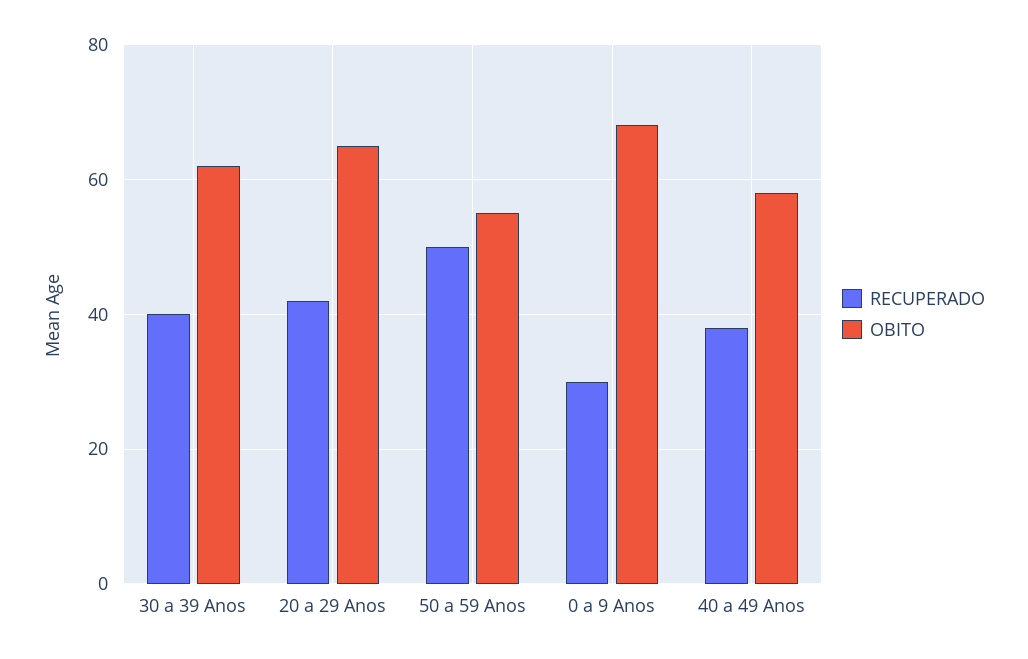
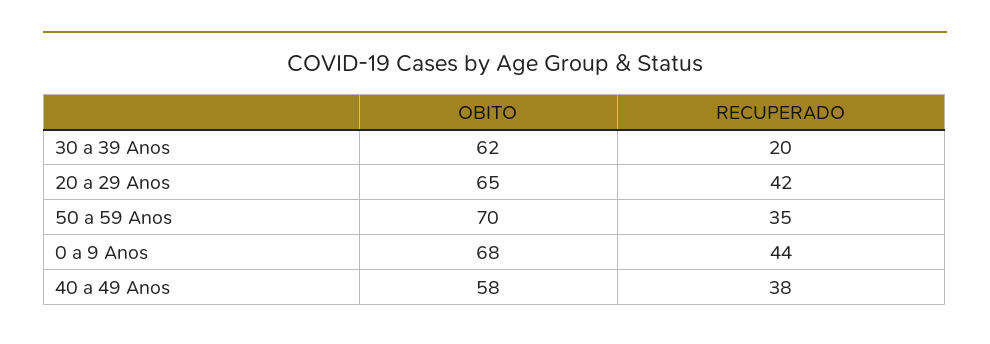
RECUPERADO, 30 a 39 Anos: 40 -> 20
RECUPERADO, 50 a 59 Anos: 50 -> 35
OBITO, 50 a 59 Anos: 55 -> 70
RECUPERADO, 0 a 9 Anos: 30 -> 44

